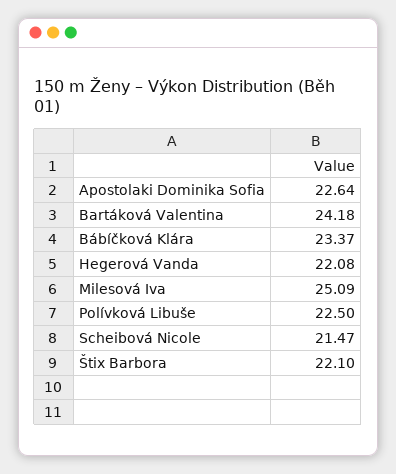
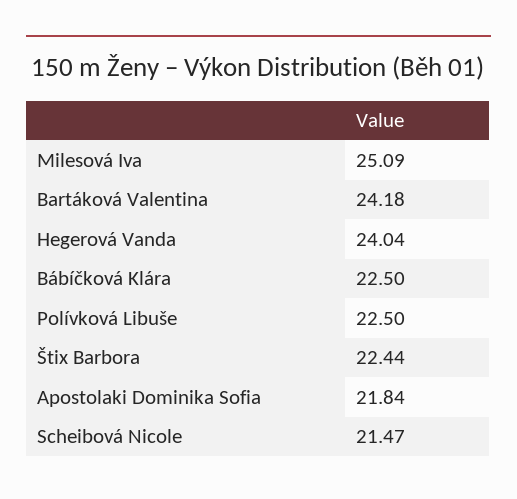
Apostolaki Dominika Sofia: 22.64 -> 21.84
Bábíčková Klára: 23.37 -> 22.5
Hegerová Vanda: 22.08 -> 24.04
Štix Barbora: 22.1 -> 22.44

